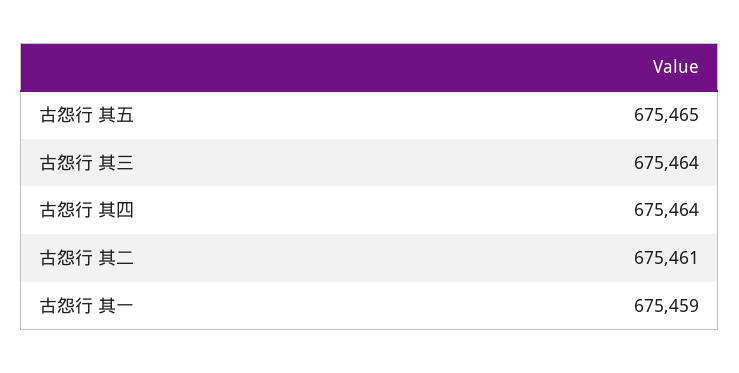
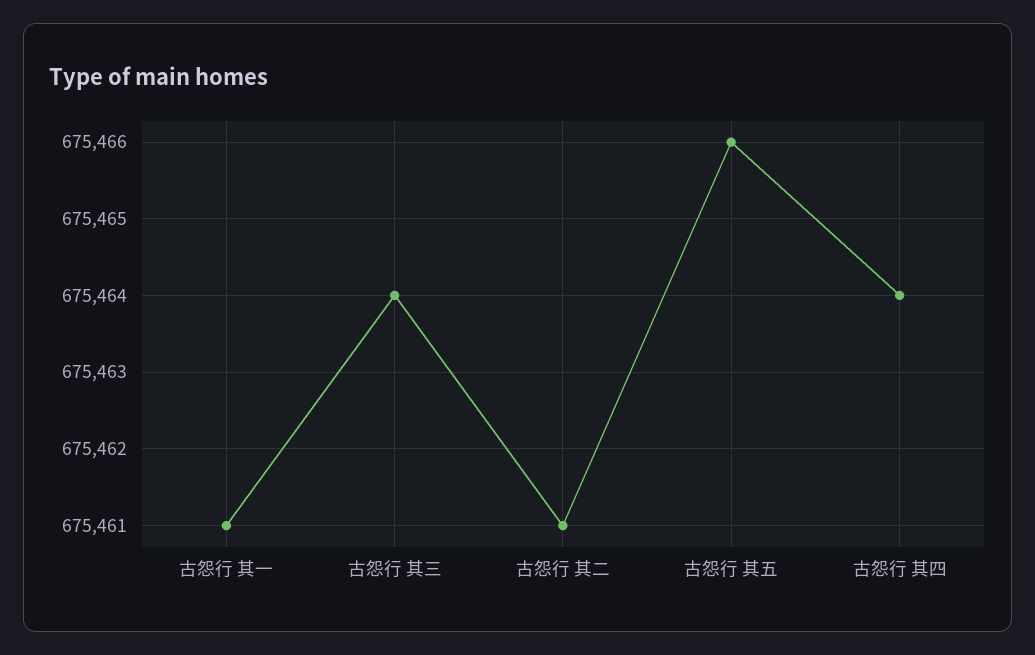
古怨行 其五: 675465 -> 675466
古怨行 其一: 675459 -> 675461

